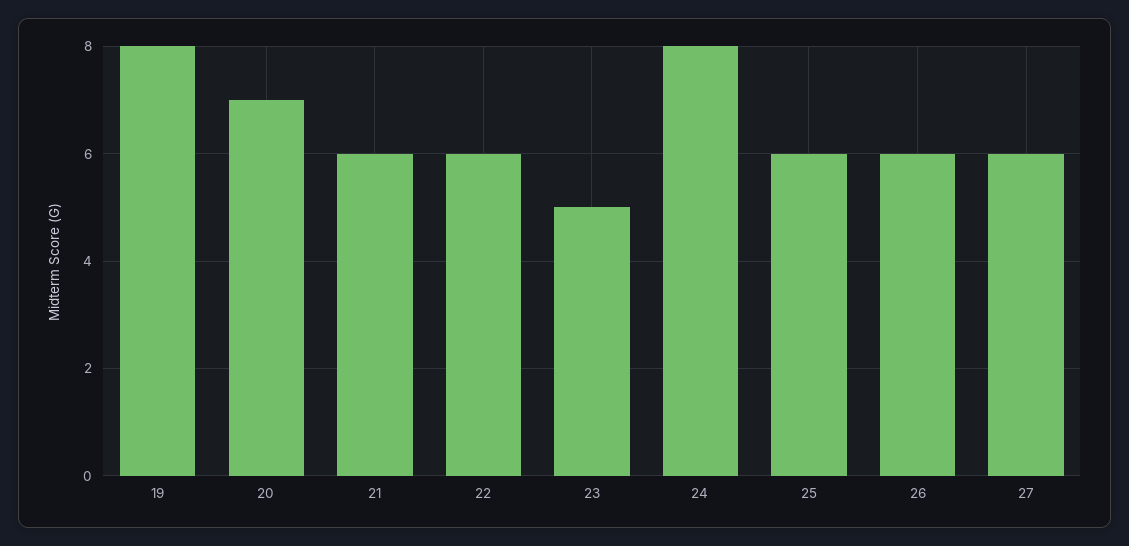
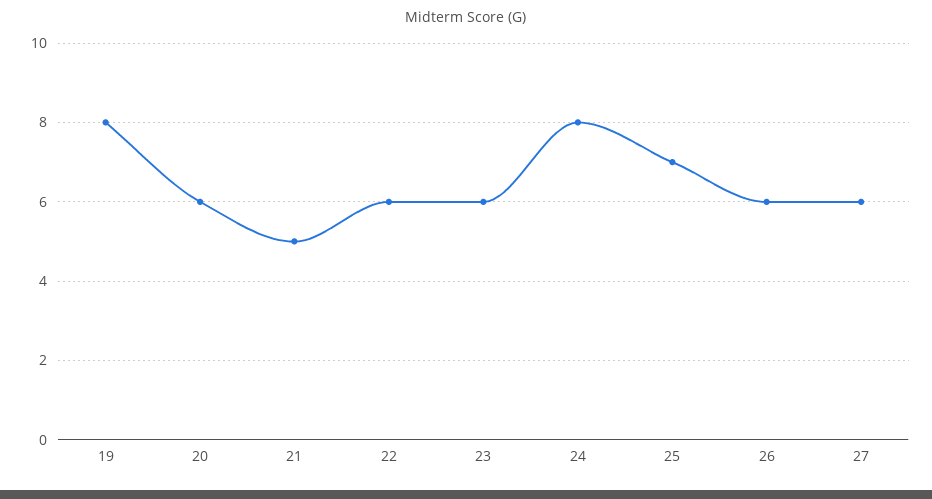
20: 7 -> 6
21: 6 -> 5
23: 5 -> 6
25: 6 -> 7

